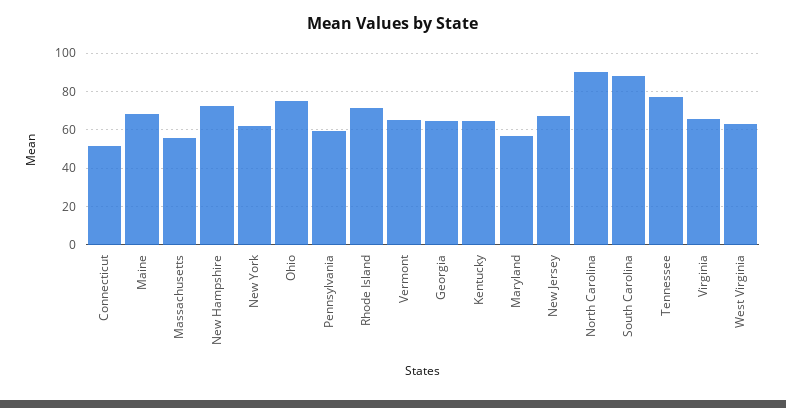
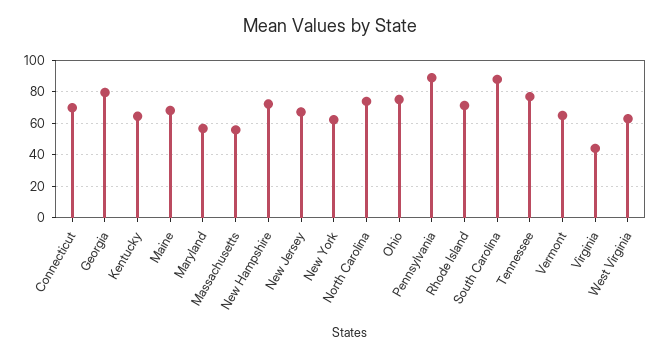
Connecticut: 50 -> 70
Pennsylvania: 60 -> 90
Georgia: 65 -> 80
North Carolina: 90 -> 75
Virginia: 65 -> 45

